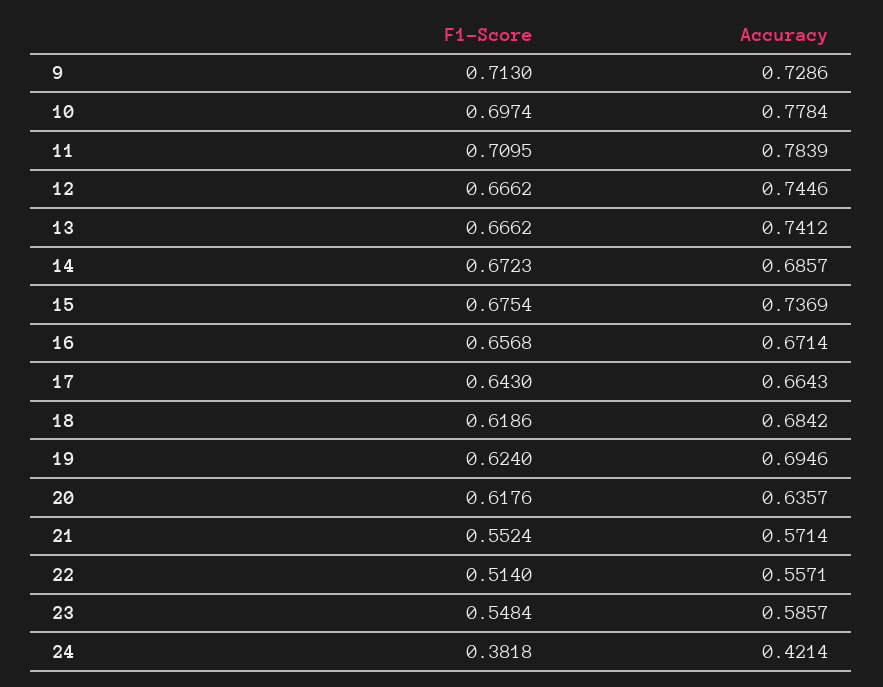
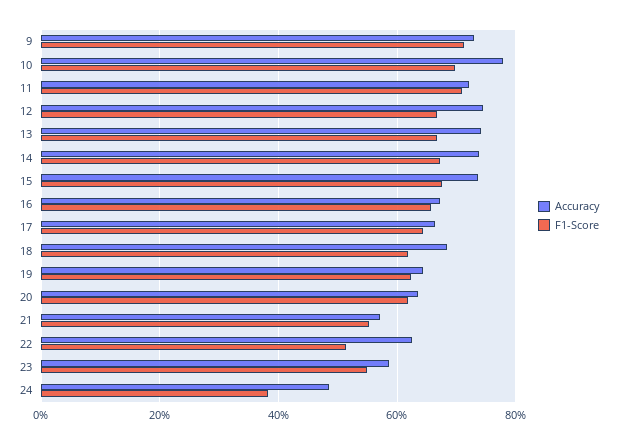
Accuracy, 11: 0.7839 -> 0.72
Accuracy, 14: 0.6857 -> 0.74
Accuracy, 19: 0.6946 -> 0.64
Accuracy, 22: 0.5571 -> 0.62
Accuracy, 24: 0.4214 -> 0.48

